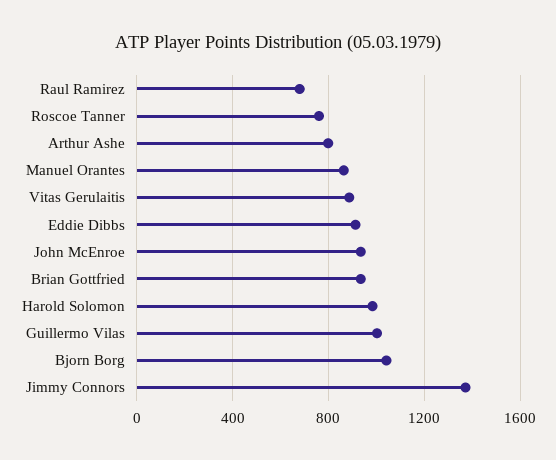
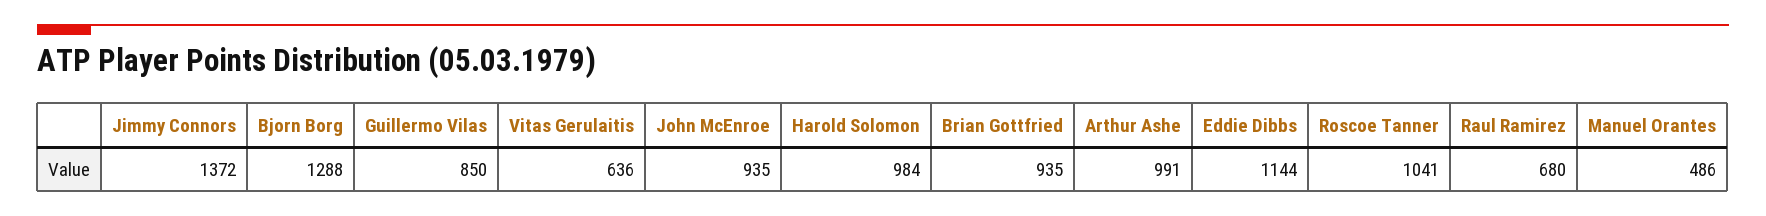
Roscoe Tanner: 750 -> 1041
Arthur Ashe: 800 -> 991
Manuel Orantes: 850 -> 486
Vitas Gerulaitis: 900 -> 636
Eddie Dibbs: 900 -> 1144
Guillermo Vilas: 1000 -> 850
Bjorn Borg: 1050 -> 1288

